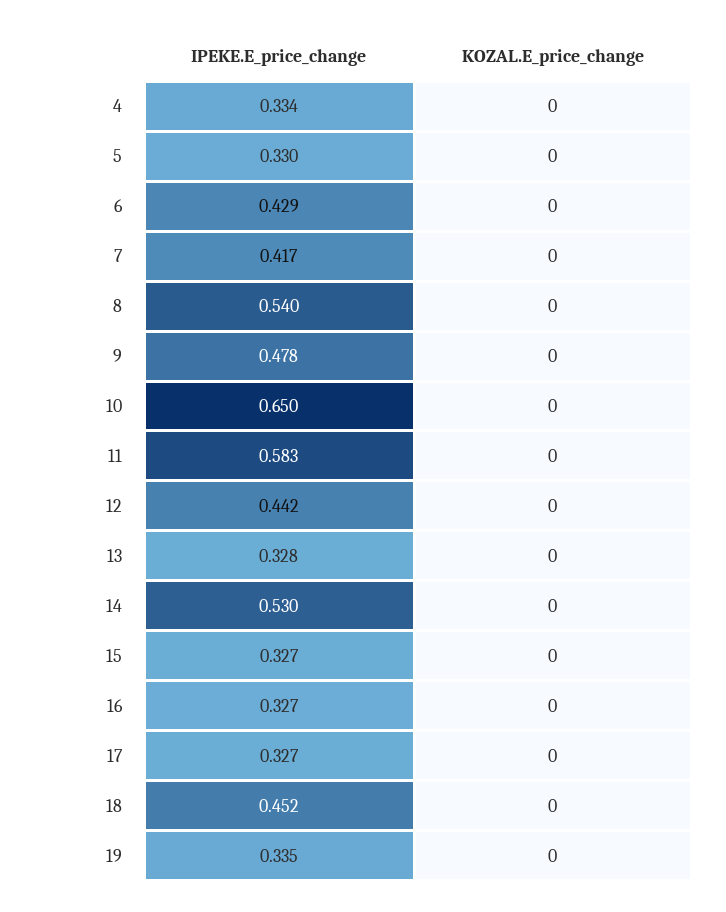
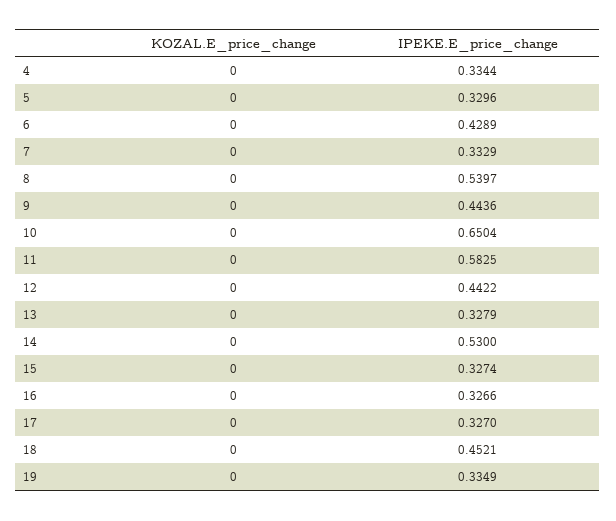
IPEKE.E_price_change, 7: 0.417 -> 0.3329
IPEKE.E_price_change, 9: 0.478 -> 0.4436

